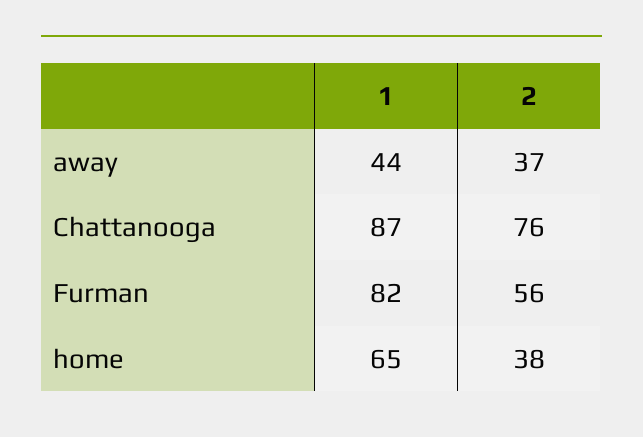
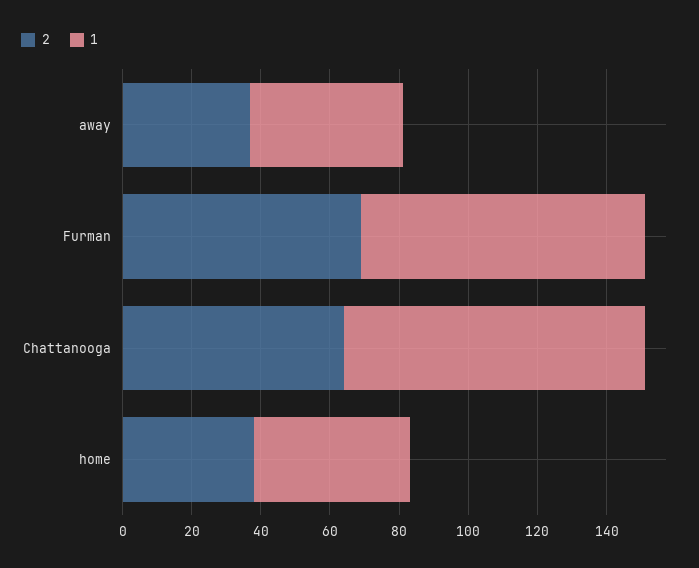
2, Chattanooga: 76 -> 65
2, Furman: 56 -> 70
1, home: 65 -> 45

